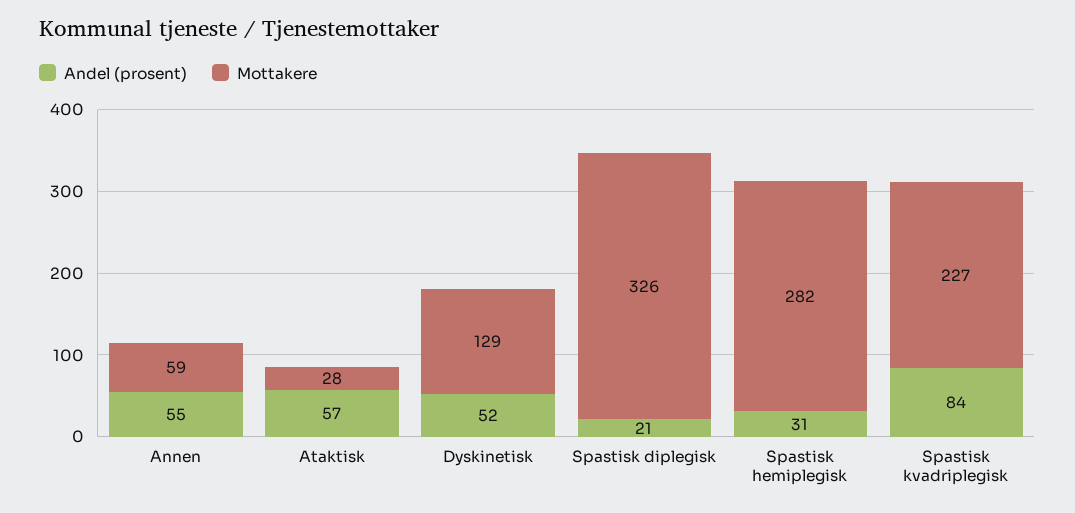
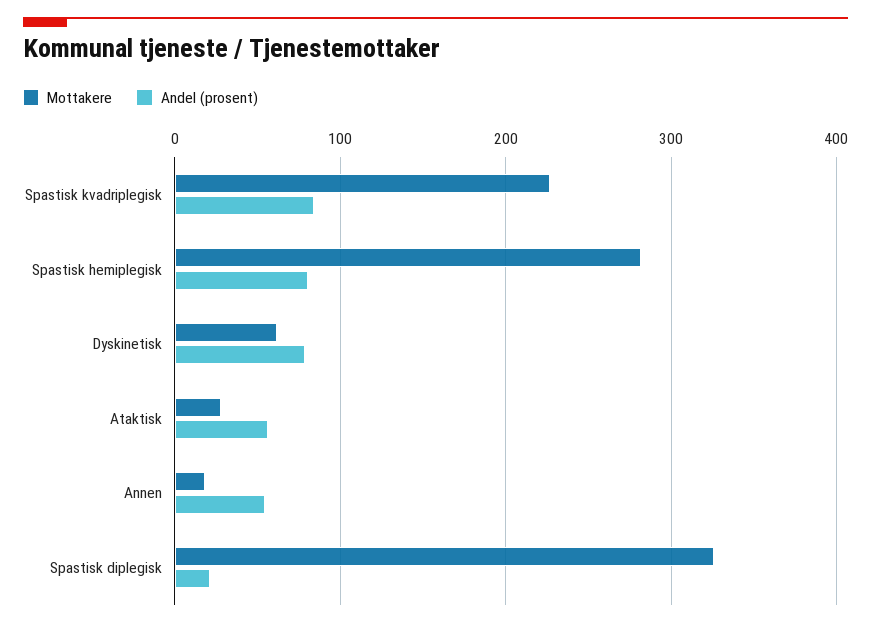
Mottakere, Annen: 59 -> 20
Andel (prosent), Dyskinetisk: 52 -> 80
Mottakere, Dyskinetisk: 129 -> 60
Andel (prosent), Spastisk hemiplegisk: 31 -> 80

